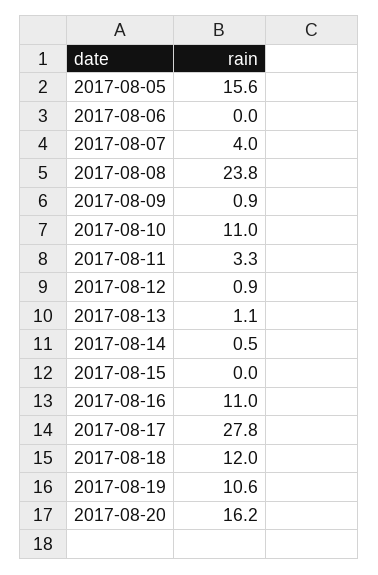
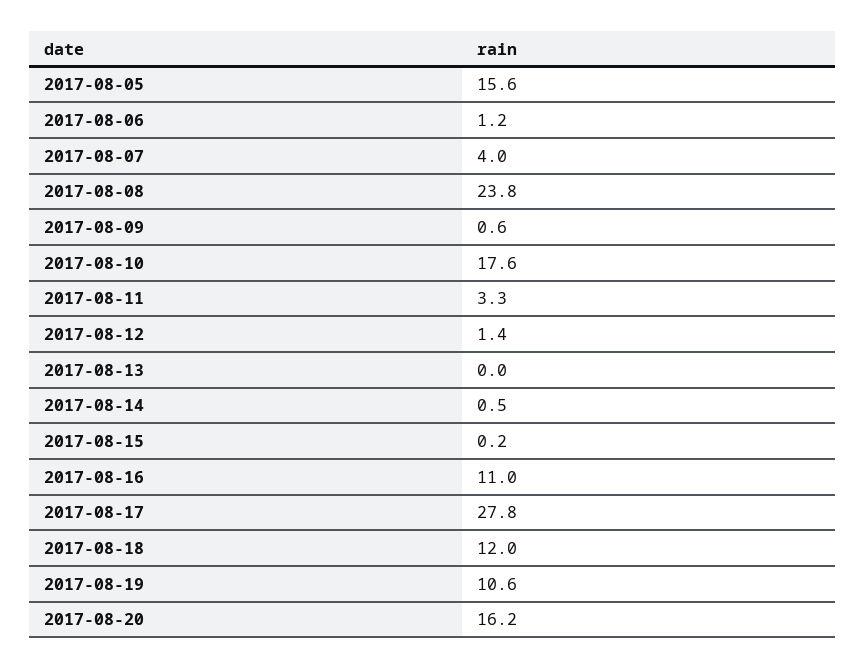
2017-08-06: 0 -> 1.2
2017-08-09: 0.9 -> 0.6
2017-08-10: 11 -> 17.6
2017-08-12: 0.9 -> 1.4
2017-08-13: 1.1 -> 0
2017-08-15: 0 -> 0.2

